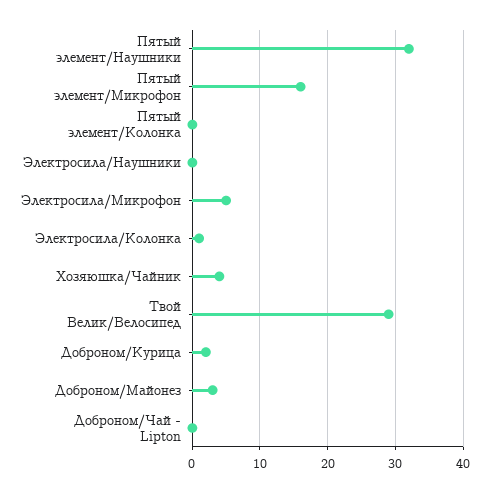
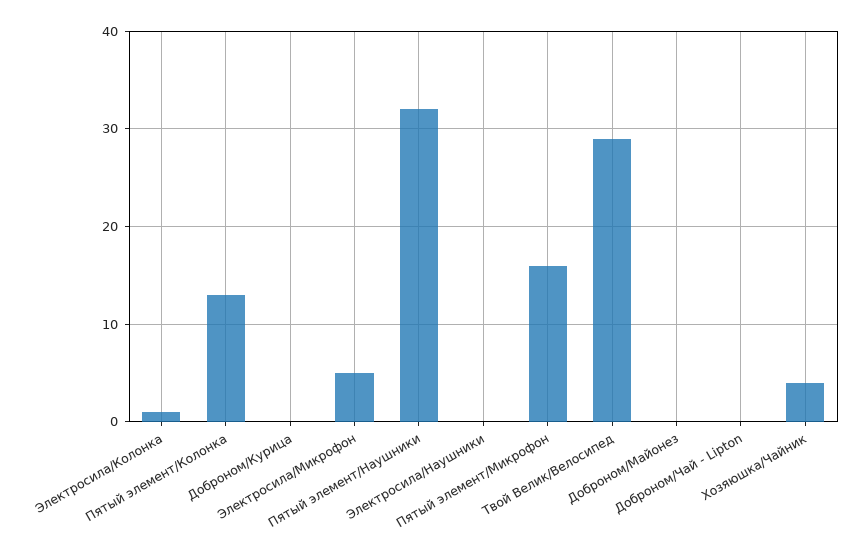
Пятый элемент/Колонка: 0 -> 13
Доброном/Курица: 2 -> 0
Доброном/Майонез: 3 -> 0

